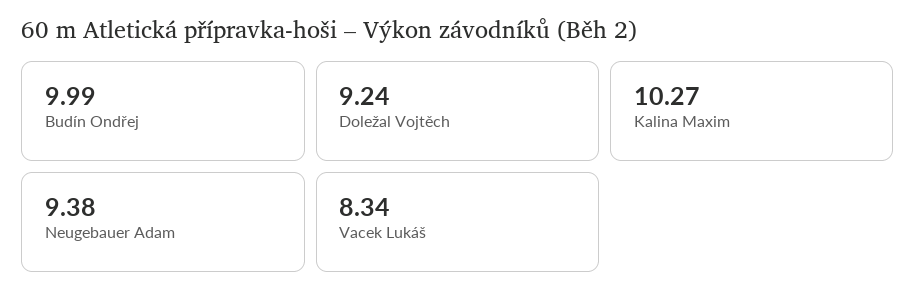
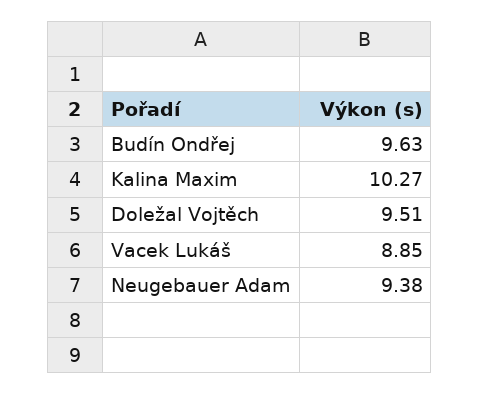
Budín Ondřej: 9.99 -> 9.63
Doležal Vojtěch: 9.24 -> 9.51
Vacek Lukáš: 8.34 -> 8.85

